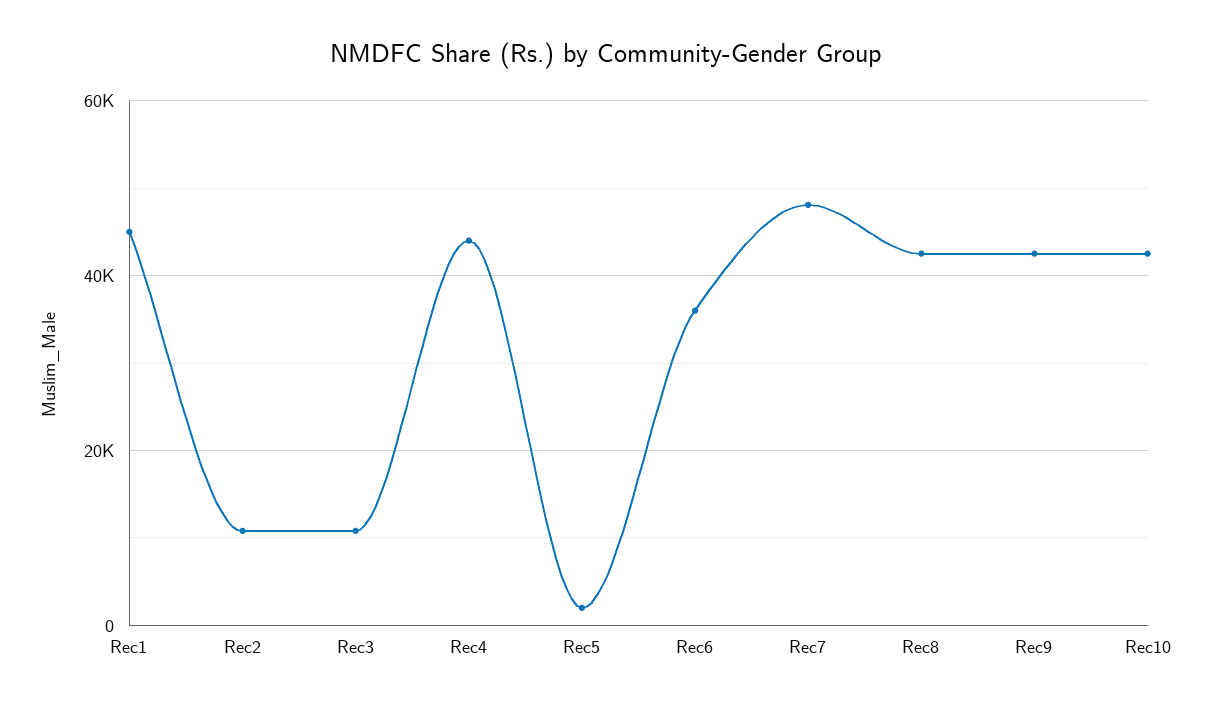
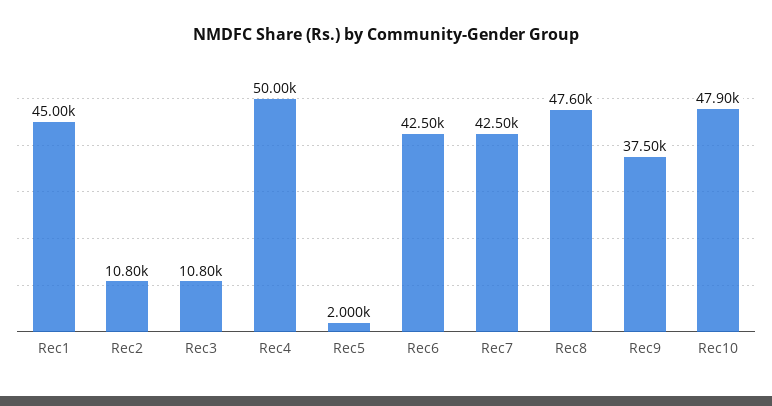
Rec4: 44000 -> 50000
Rec6: 36000 -> 42500
Rec7: 48000 -> 42500
Rec8: 42000 -> 47600
Rec9: 42000 -> 37500
Rec10: 42000 -> 47900

